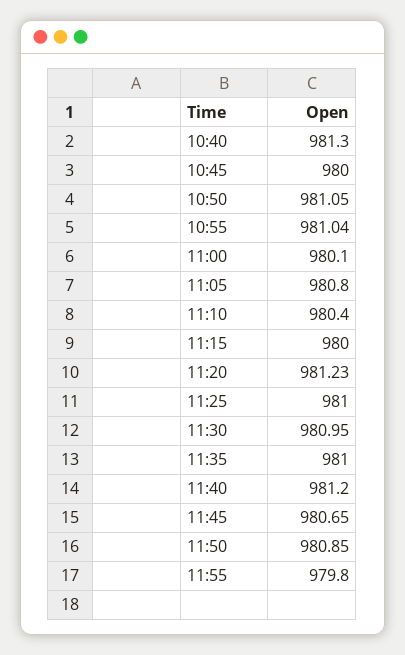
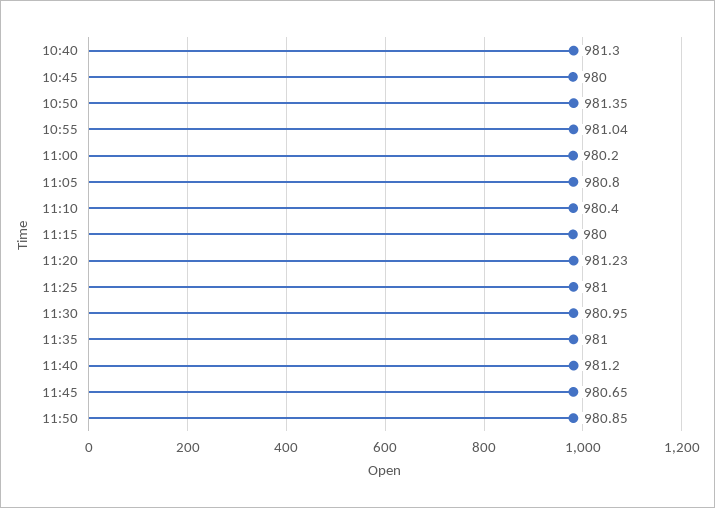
10:50: 981.05 -> 981.35
11:00: 980.1 -> 980.2
11:55: 979.8 -> none

